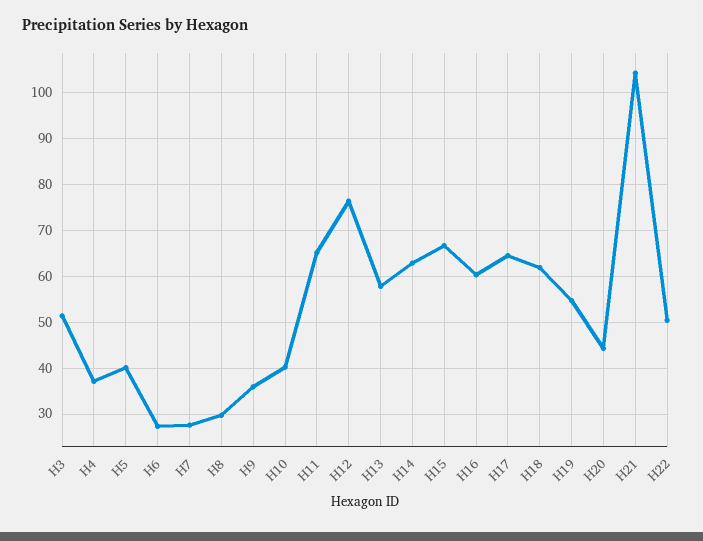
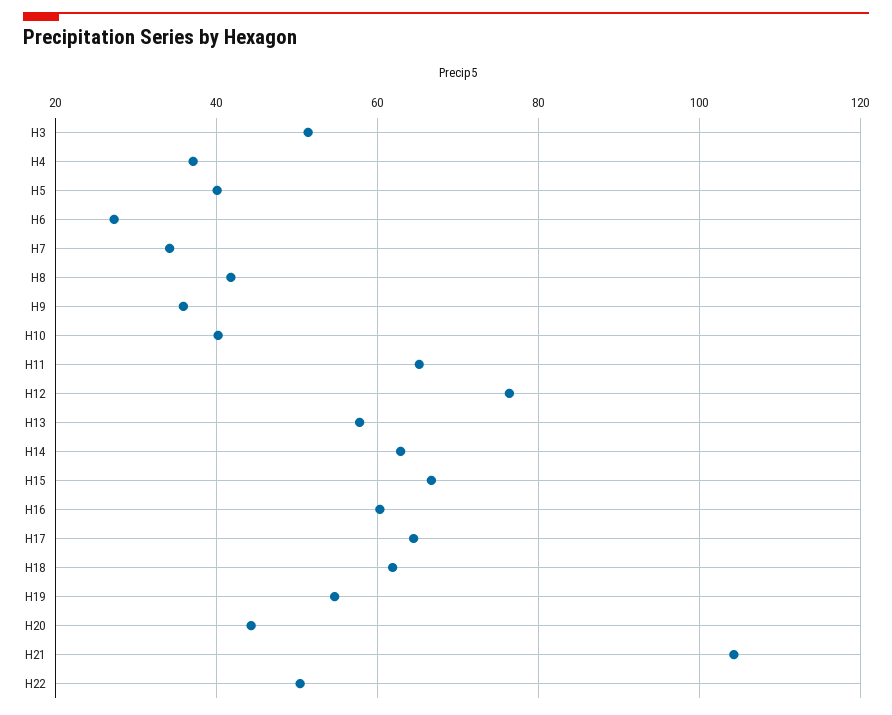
H7: 28 -> 34
H8: 30 -> 42

